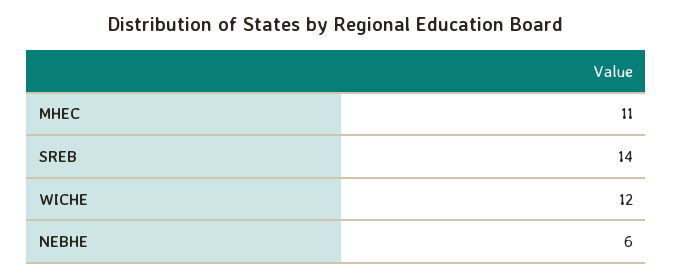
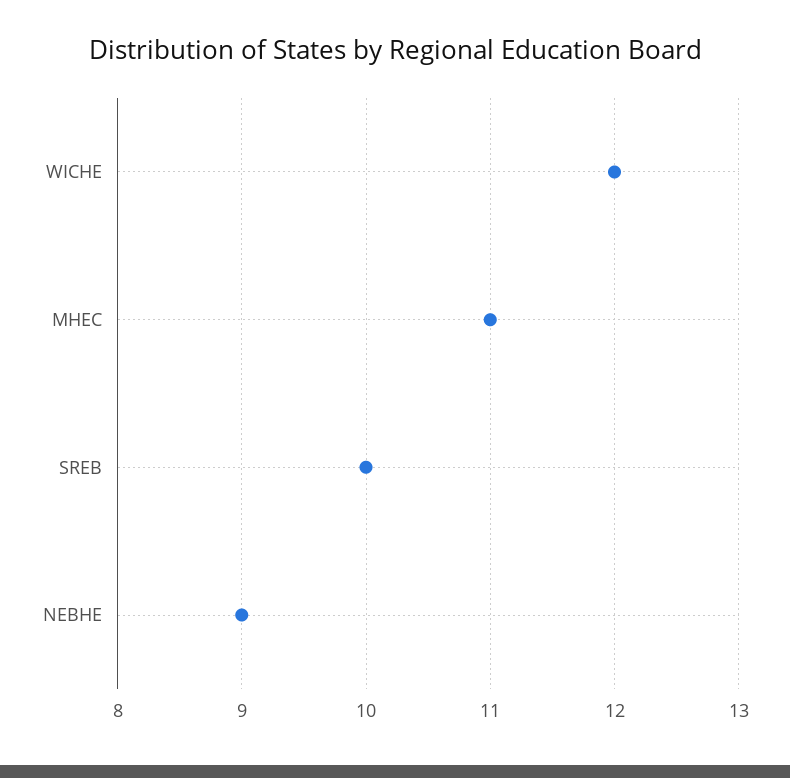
SREB: 14 -> 10
NEBHE: 6 -> 9

